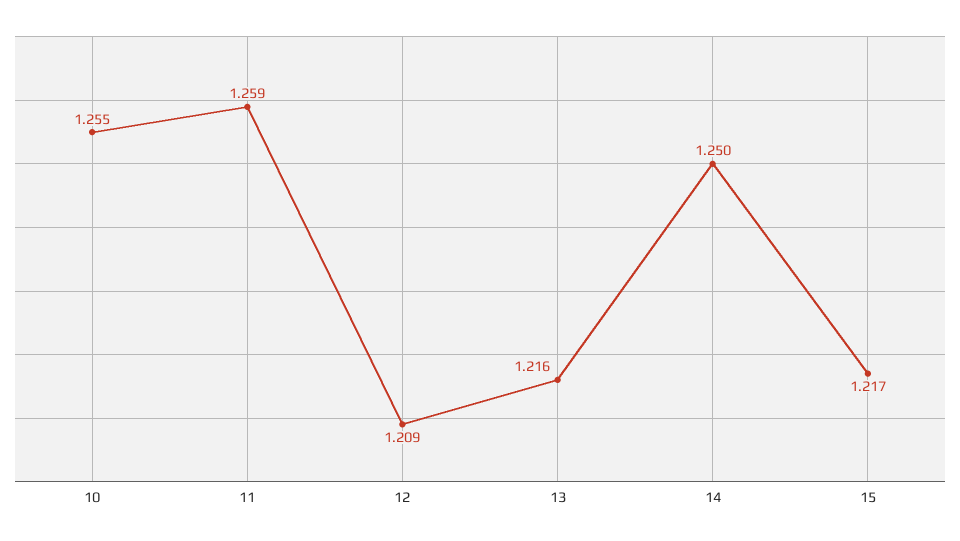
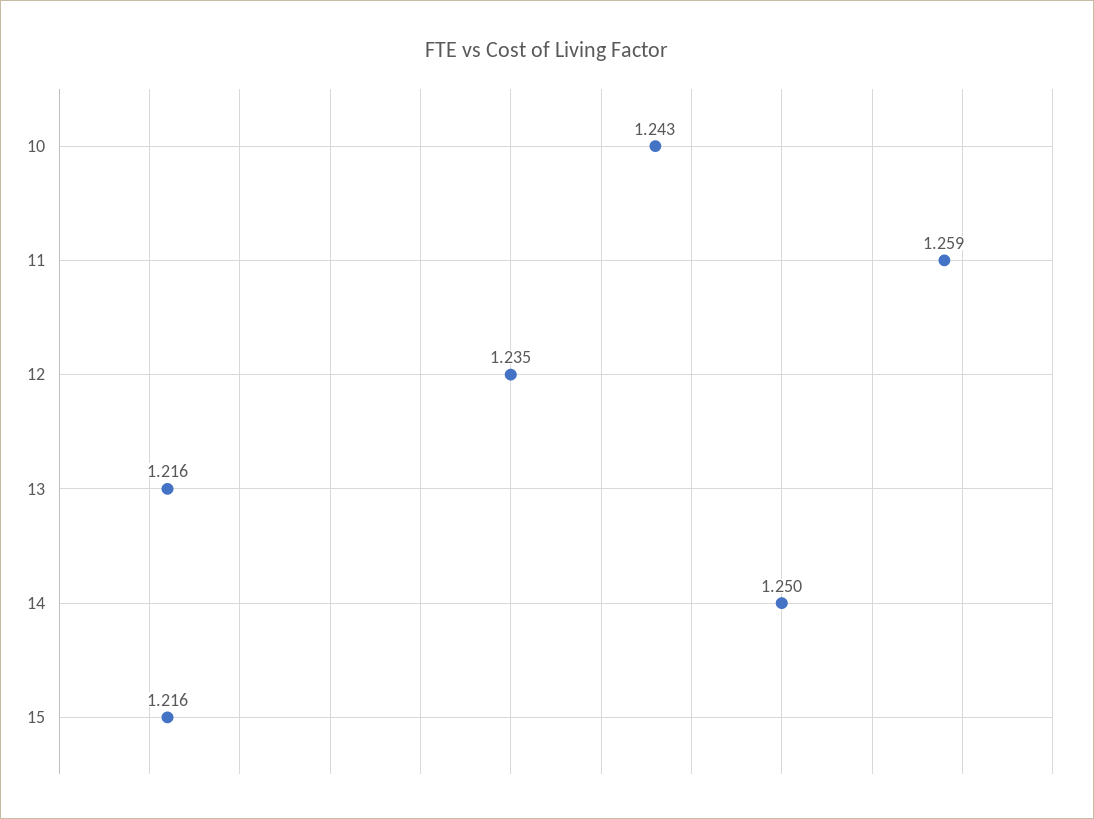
10: 1.255 -> 1.243
12: 1.209 -> 1.235
15: 1.217 -> 1.216

